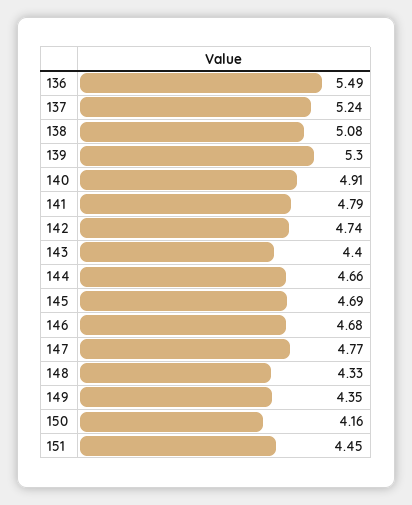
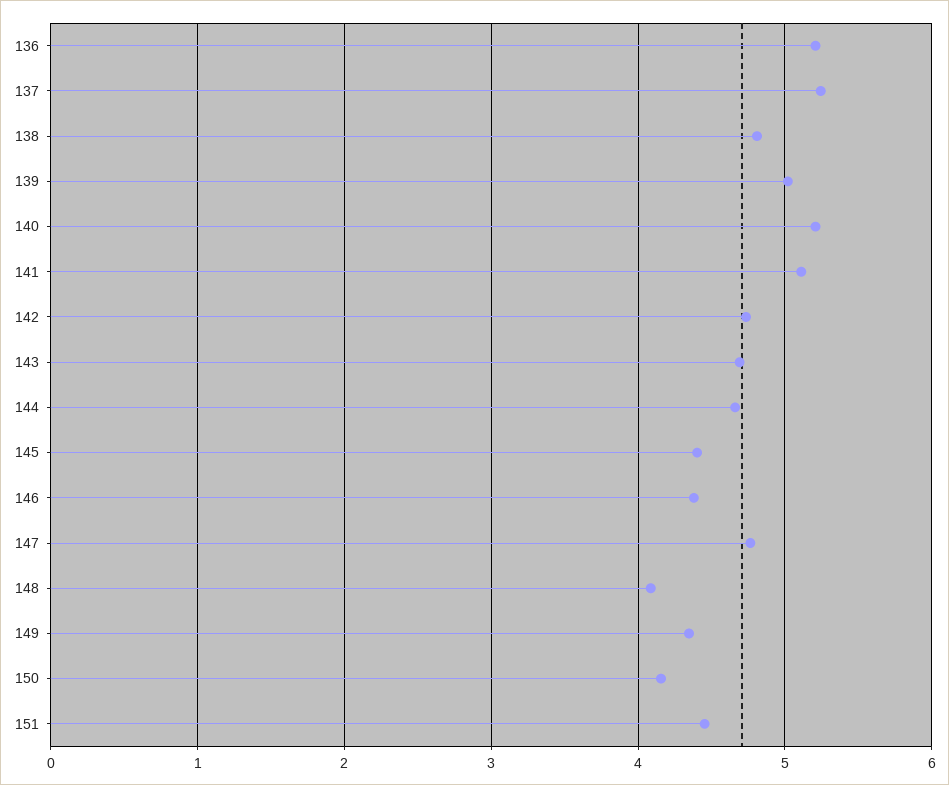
136: 5.49 -> 5.2
138: 5.08 -> 4.8
139: 5.3 -> 5
140: 4.91 -> 5.2
141: 4.79 -> 5.1
143: 4.4 -> 4.7
145: 4.69 -> 4.4
146: 4.68 -> 4.4
148: 4.33 -> 4.1

